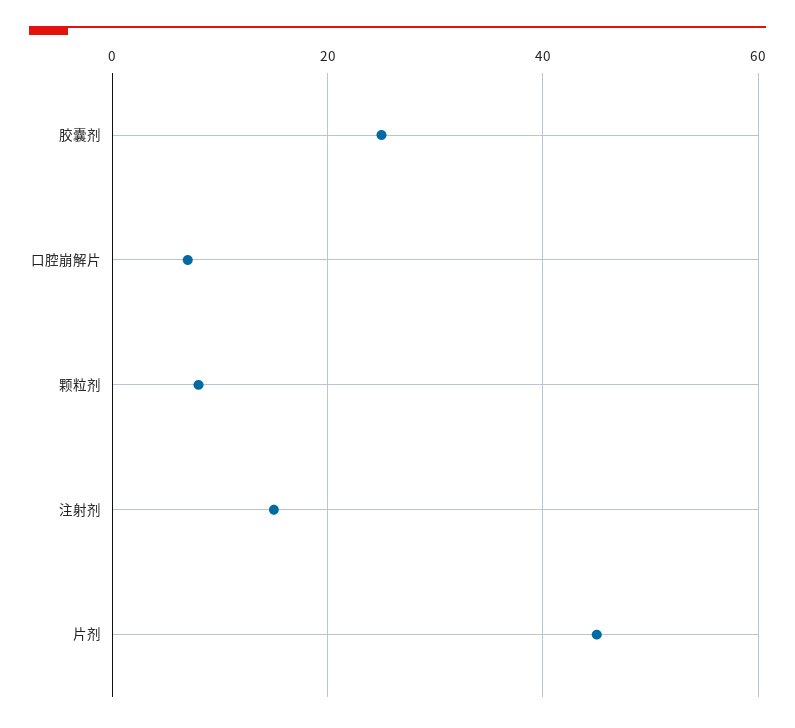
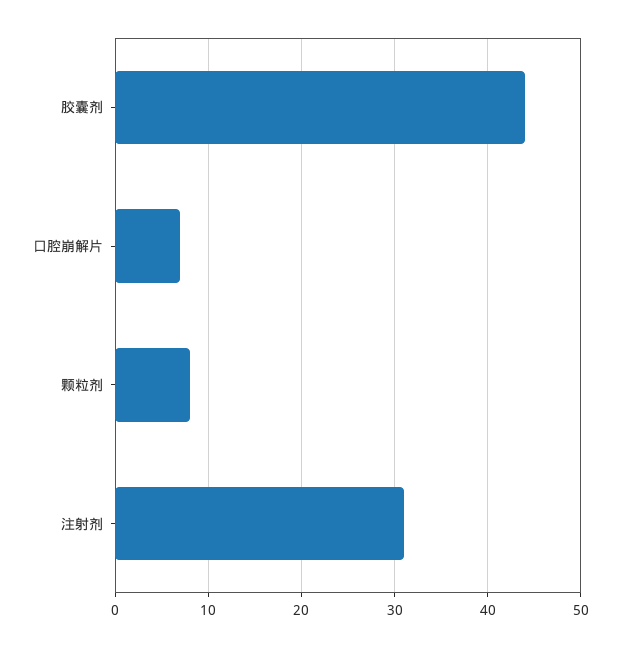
胶囊剂: 25 -> 44
注射剂: 15 -> 31
片剂: 45 -> none

